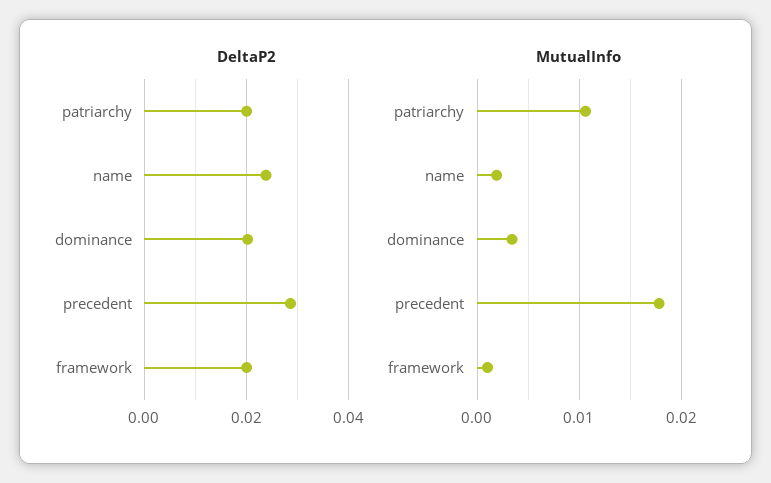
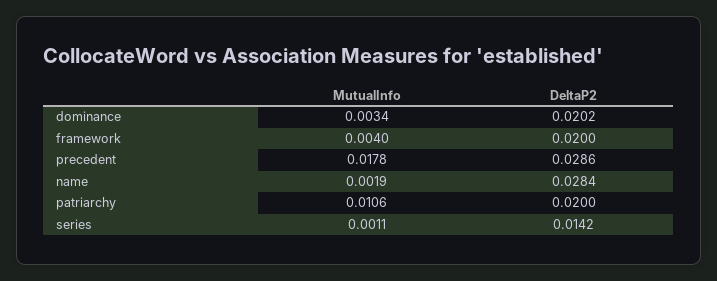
DeltaP2, name: 0.024 -> 0.0284
MutualInfo, framework: 0.001 -> 0.004
MutualInfo, series: none -> 0.0011
DeltaP2, series: none -> 0.0142

